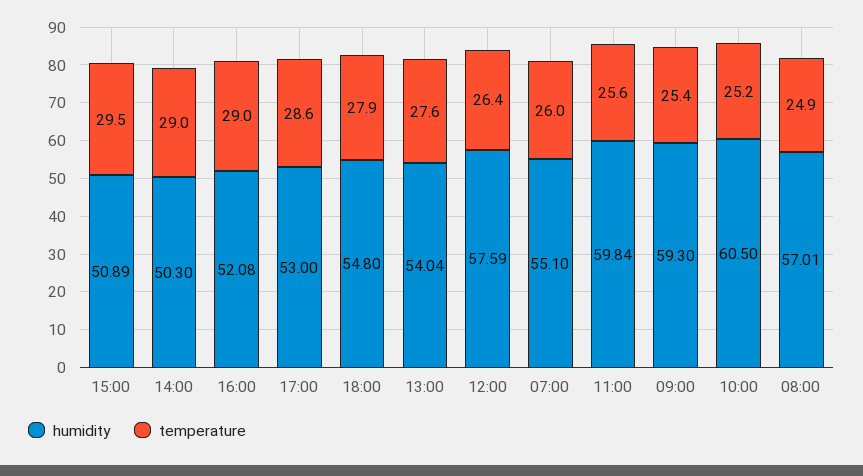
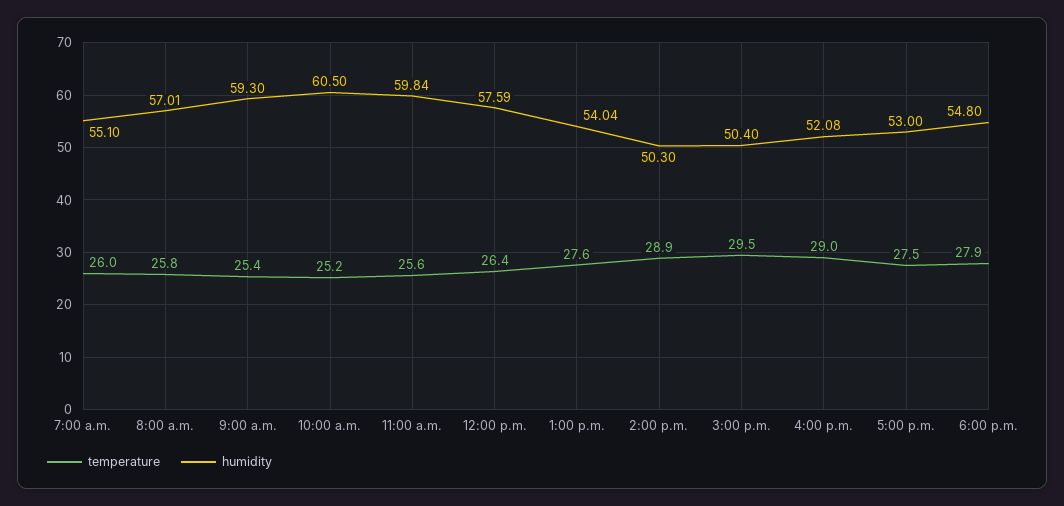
humidity, 15:00: 50.89 -> 50.4
temperature, 14:00: 29 -> 28.9
temperature, 17:00: 28.6 -> 27.5
temperature, 08:00: 24.9 -> 25.8

